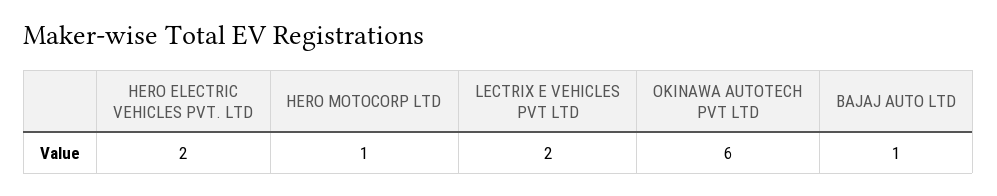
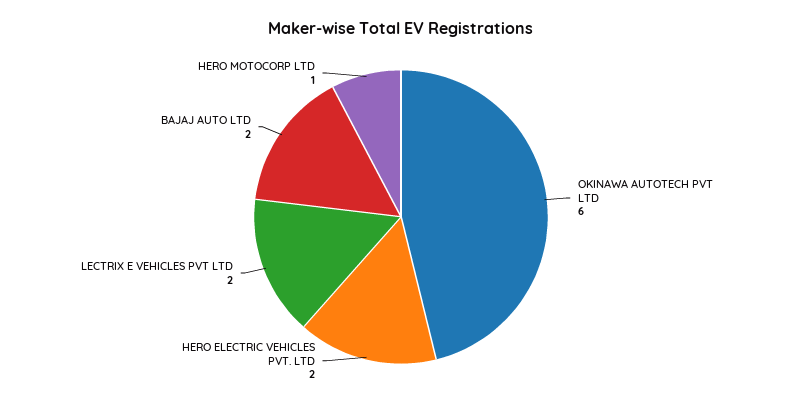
BAJAJ AUTO LTD: 1 -> 2

